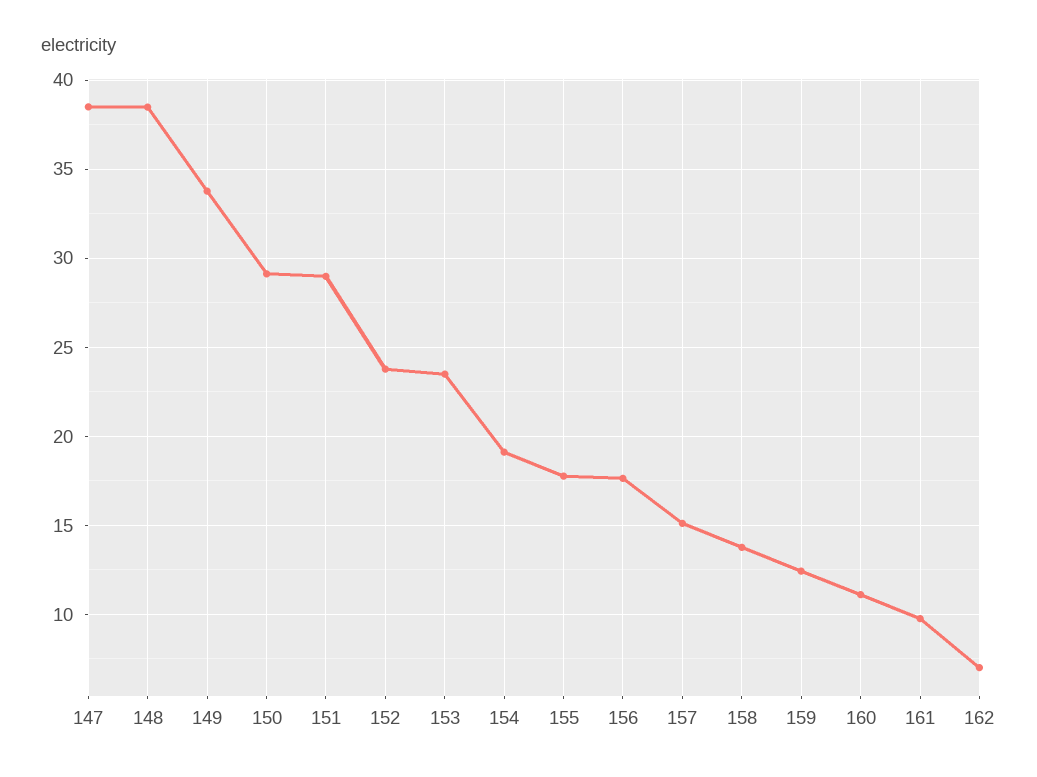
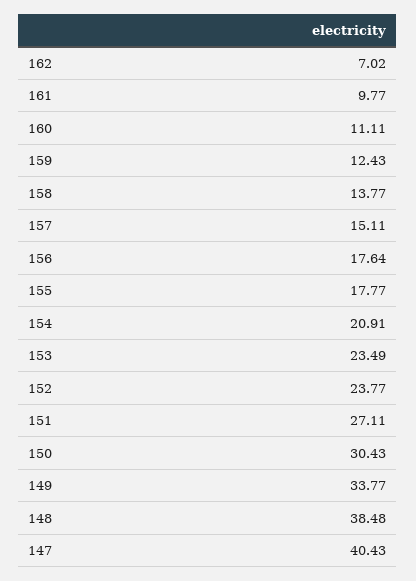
147: 38.5 -> 40.43
150: 29 -> 30.43
151: 29 -> 27.11
154: 19 -> 20.91

